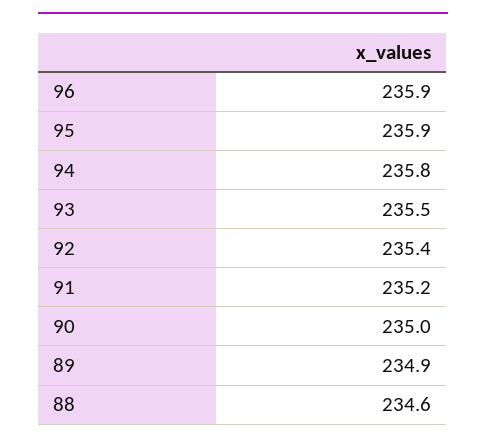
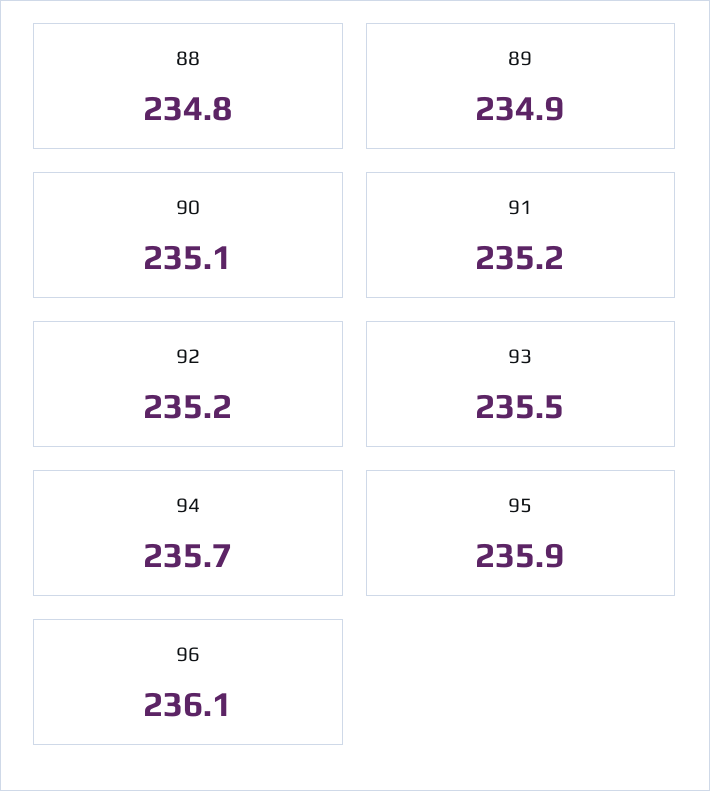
96: 235.9 -> 236.1
94: 235.8 -> 235.7
92: 235.4 -> 235.2
90: 235 -> 235.1
88: 234.6 -> 234.8

